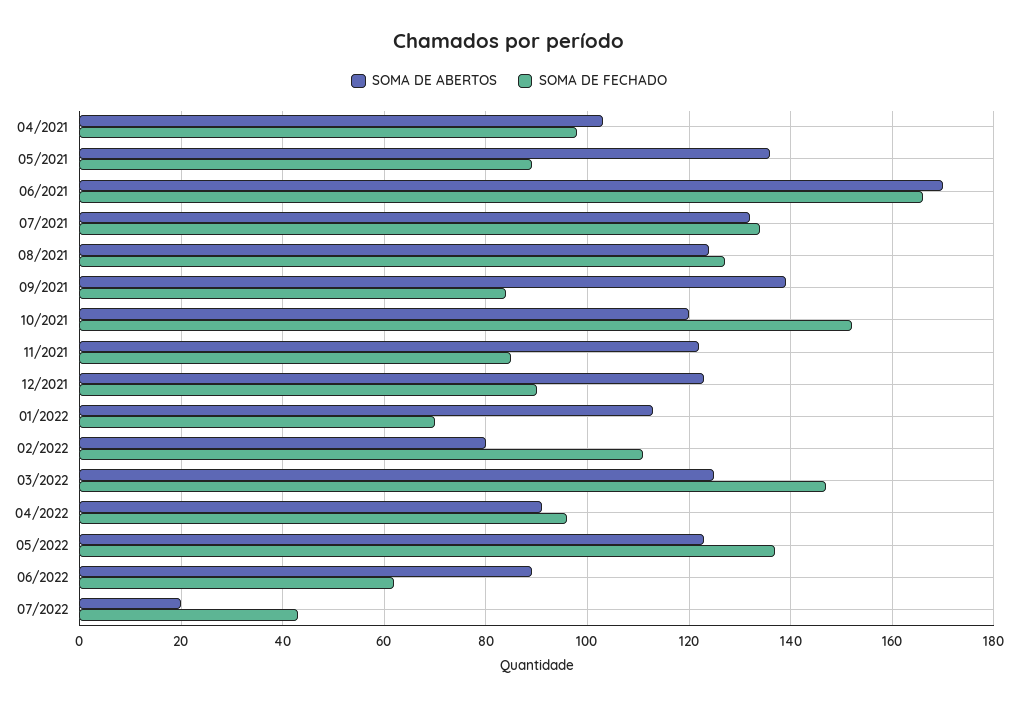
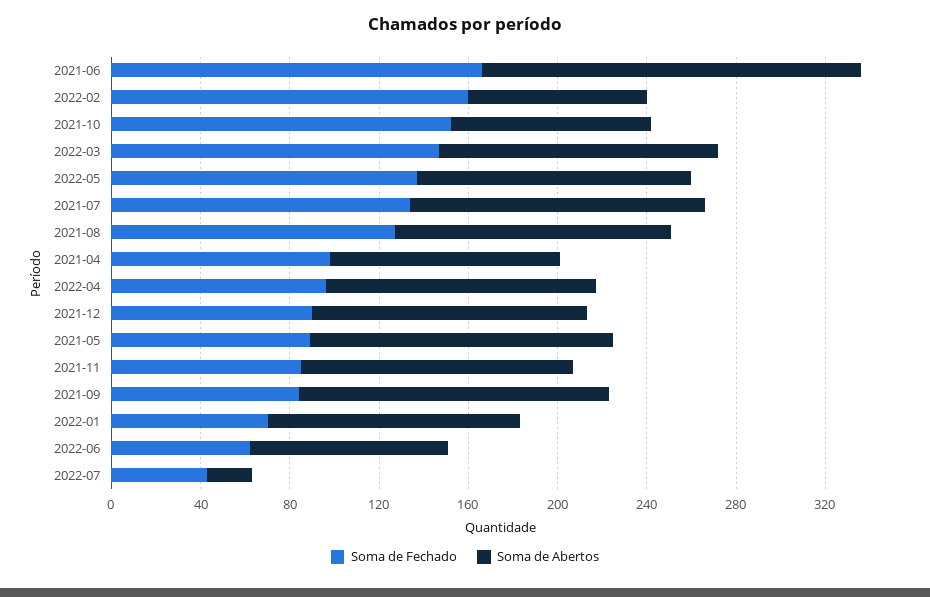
SOMA DE ABERTOS, 10/2021: 120 -> 90
SOMA DE FECHADO, 02/2022: 110 -> 160
SOMA DE ABERTOS, 04/2022: 90 -> 120

